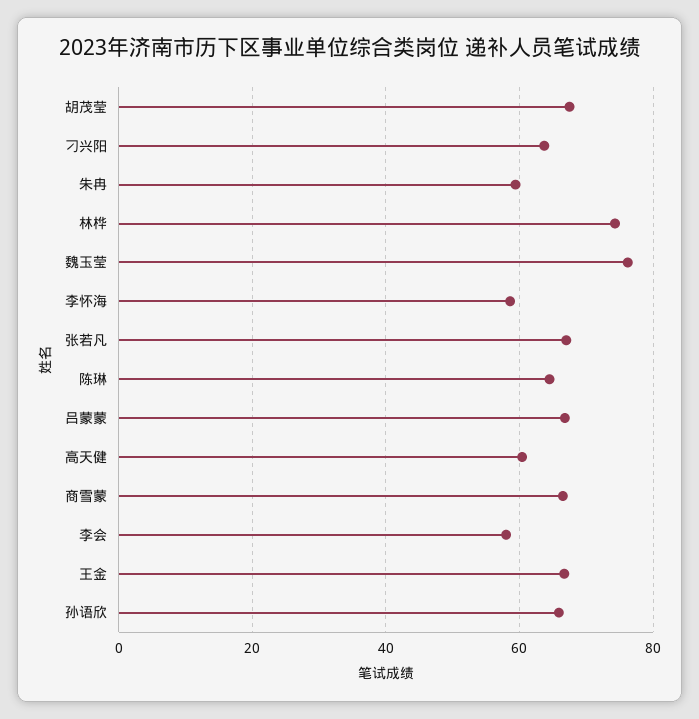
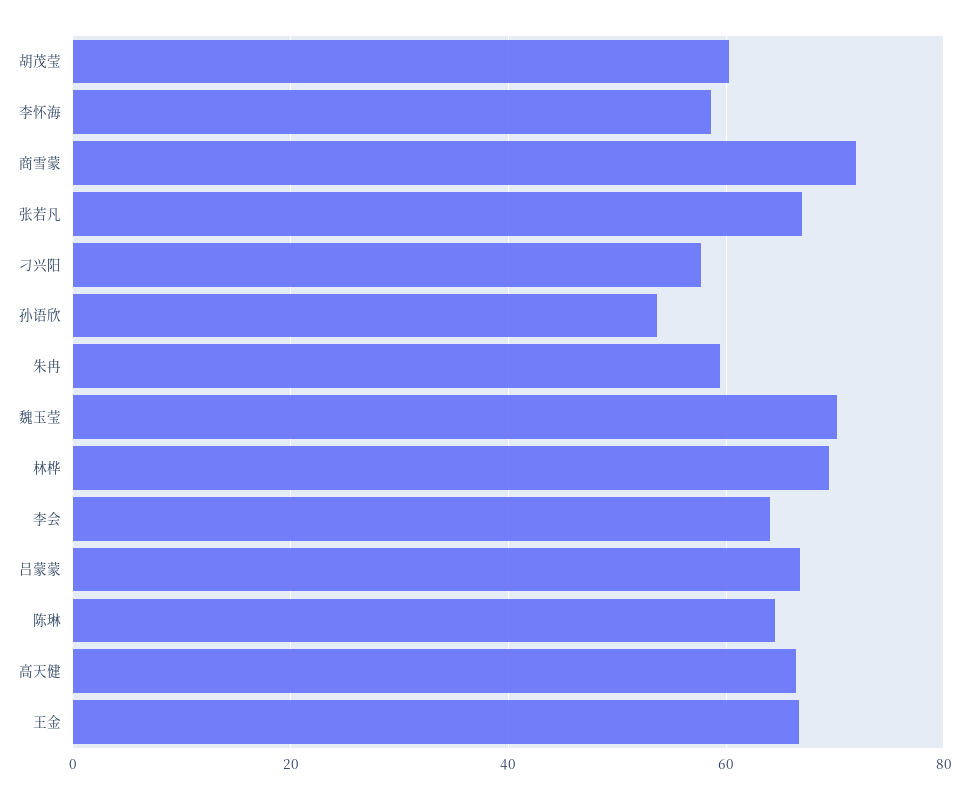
胡茂莹: 68 -> 60
刁兴阳: 64 -> 58
林桦: 74 -> 70
魏玉莹: 76 -> 70
高天健: 60 -> 66
商雪蒙: 66 -> 72
李会: 58 -> 64
孙语欣: 66 -> 54

